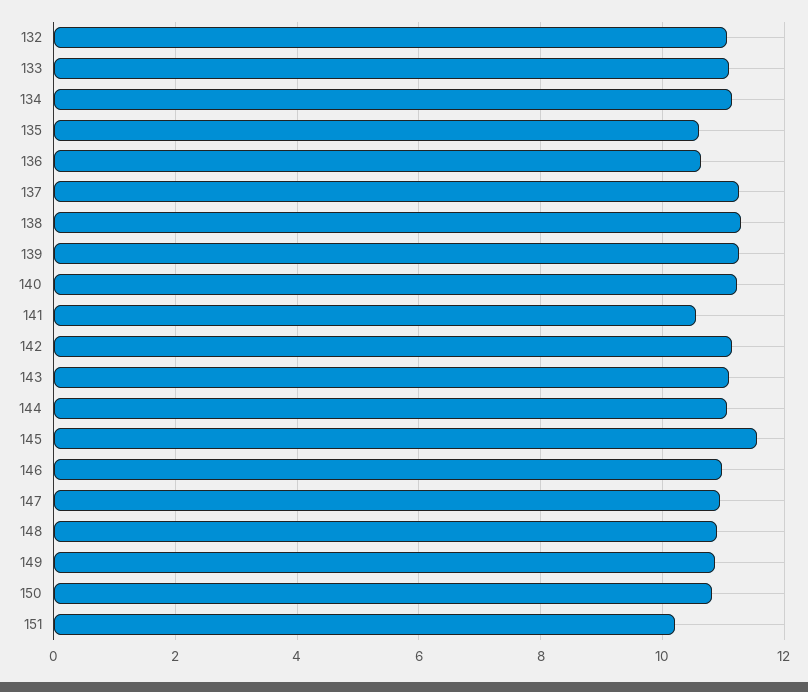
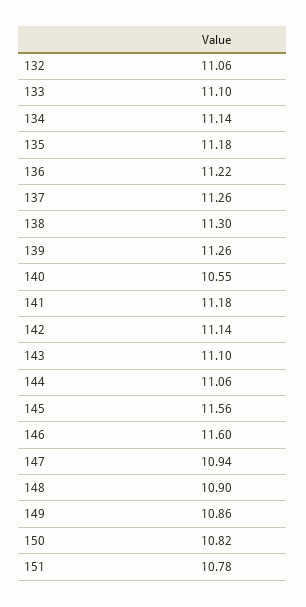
135: 10.6 -> 11.18
136: 10.6 -> 11.22
140: 11.2 -> 10.55
141: 10.6 -> 11.18
146: 11 -> 11.6
151: 10.2 -> 10.78

